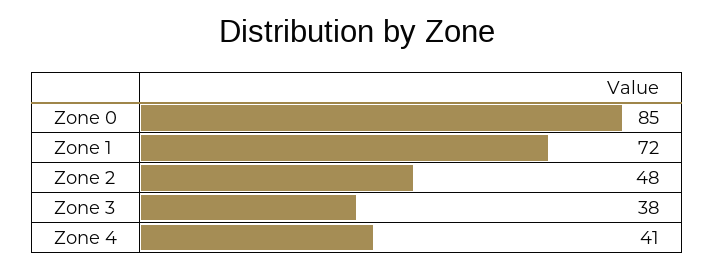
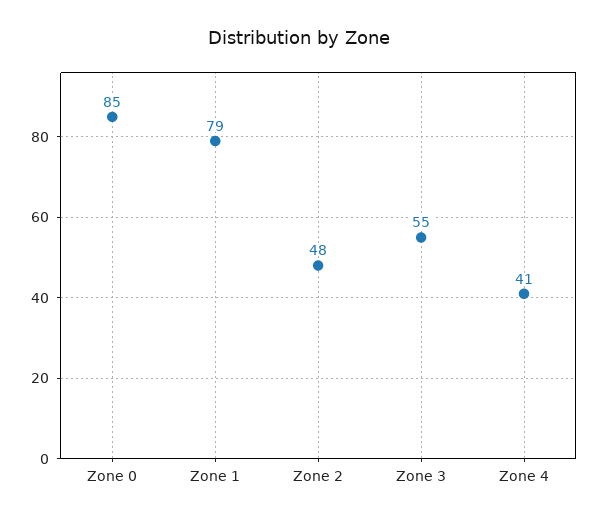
Zone 1: 72 -> 79
Zone 3: 38 -> 55

